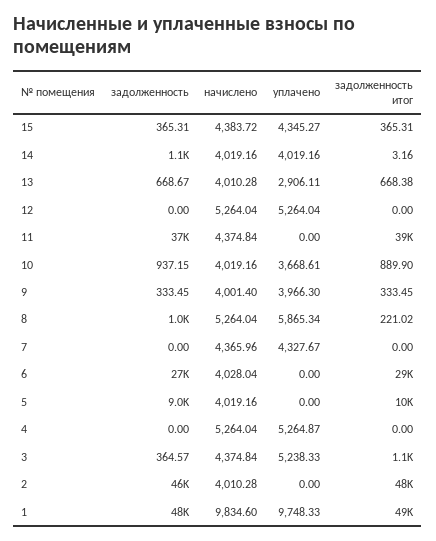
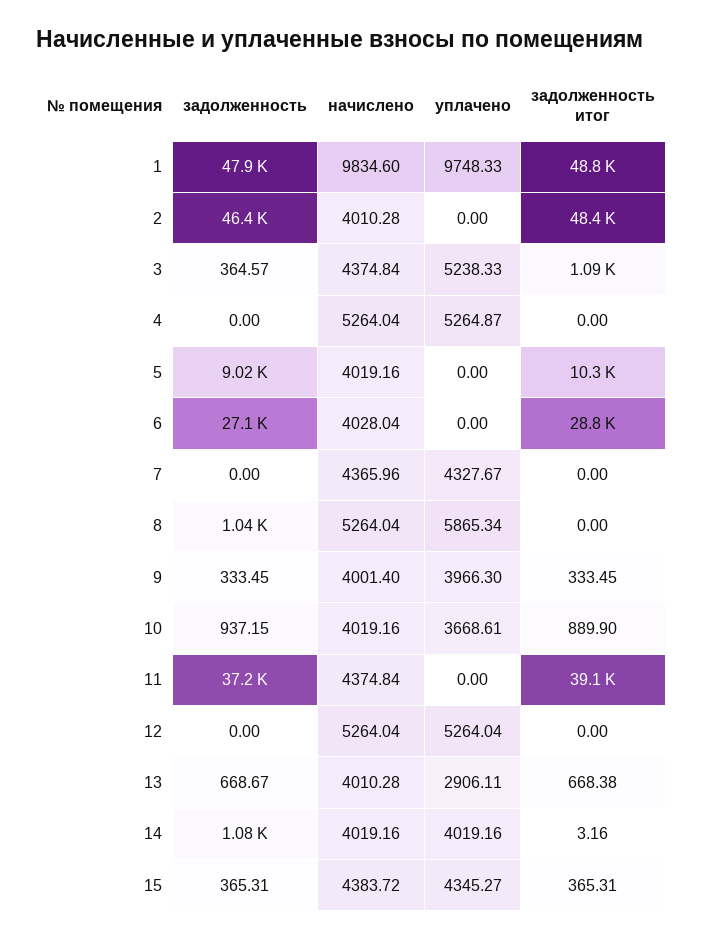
задолженность итог, 8: 221.02 -> 0

